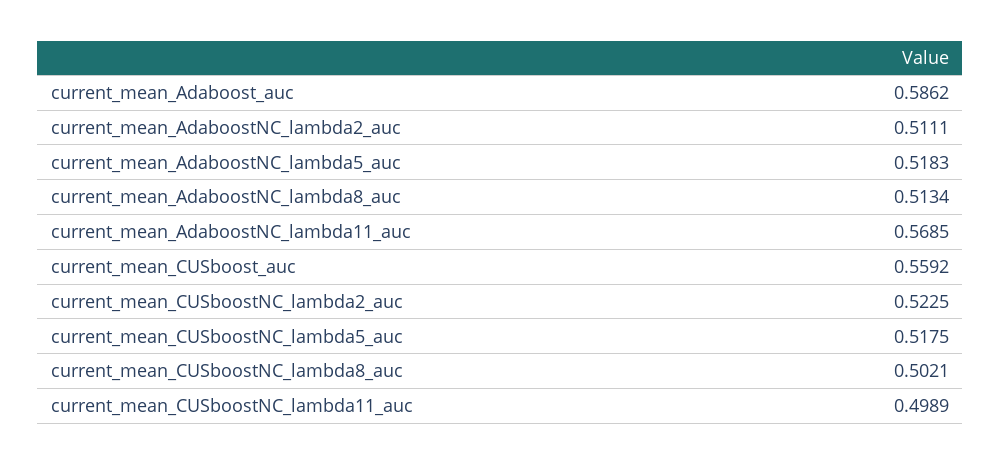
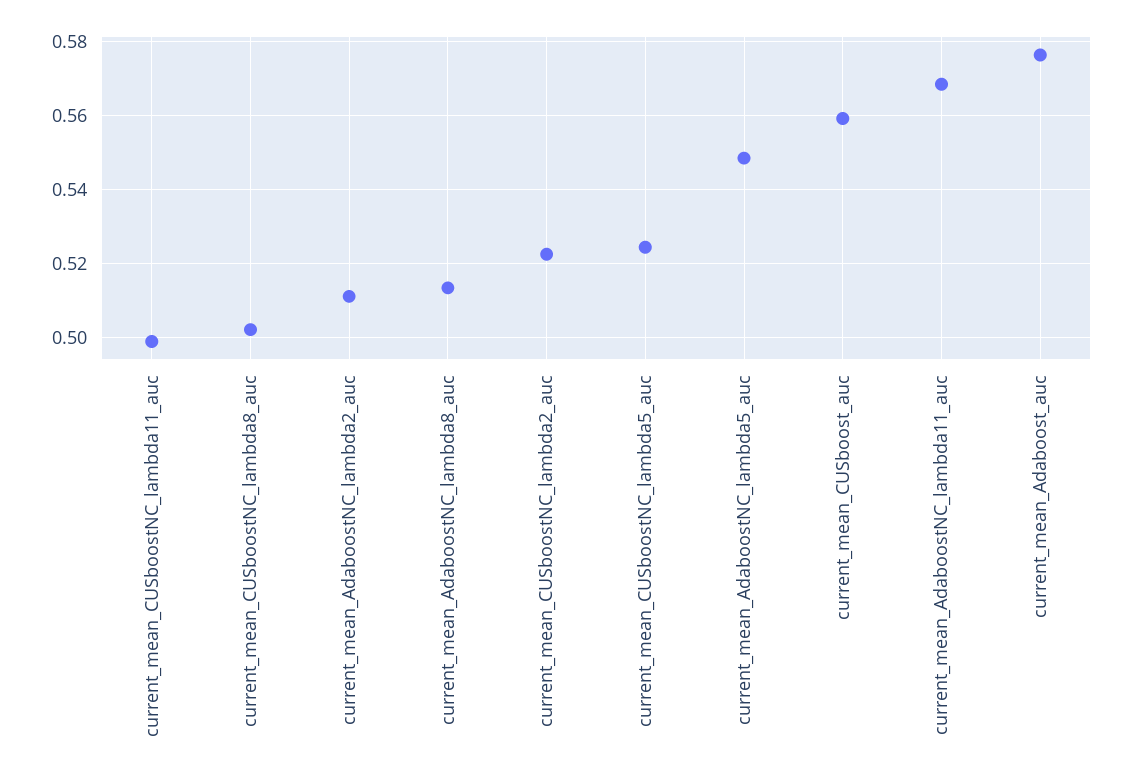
current_mean_Adaboost_auc: 0.5862 -> 0.576
current_mean_AdaboostNC_lambda5_auc: 0.5183 -> 0.548
current_mean_CUSboostNC_lambda5_auc: 0.5175 -> 0.524

